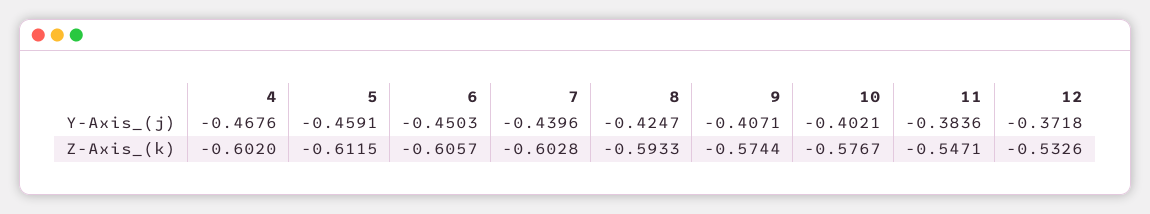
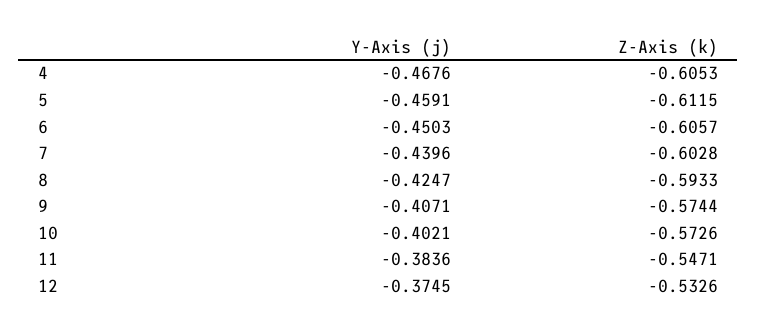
12, Y-Axis_(j): -0.3718 -> -0.3745
4, Z-Axis_(k): -0.602 -> -0.6053
10, Z-Axis_(k): -0.5767 -> -0.5726

